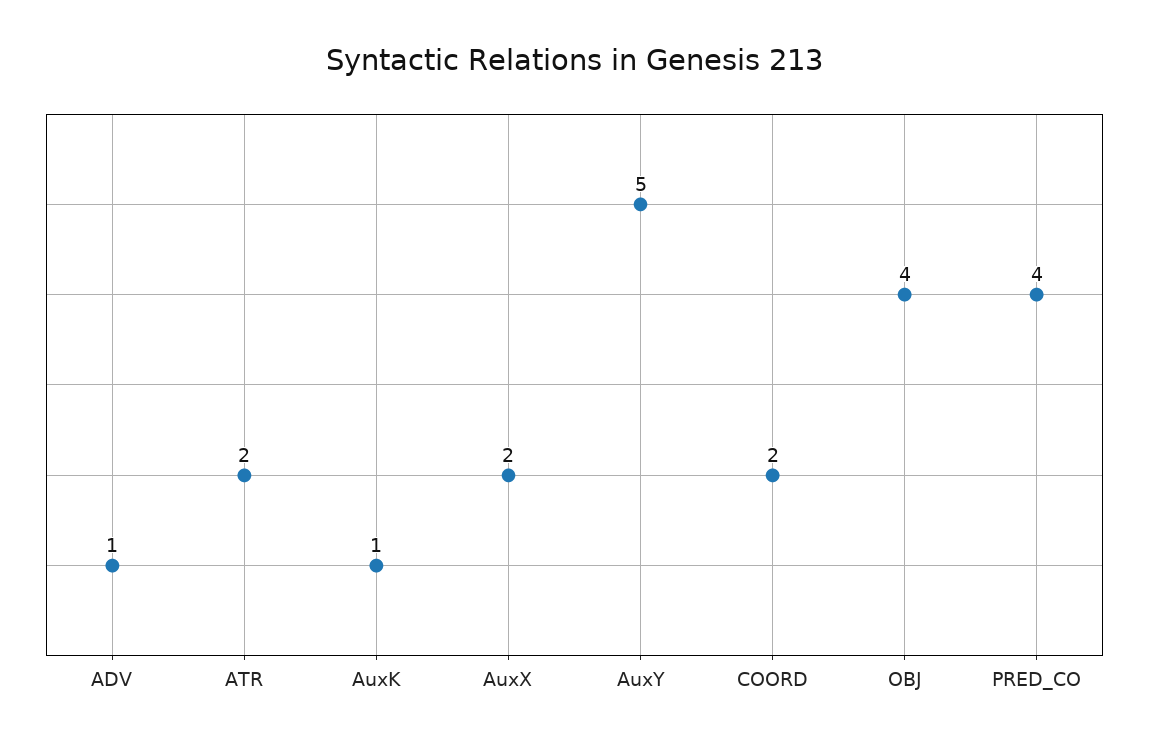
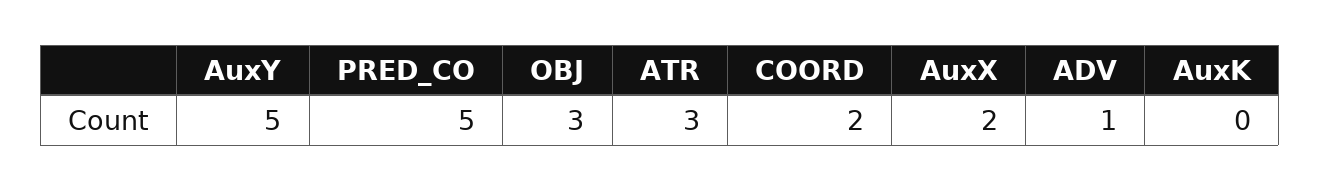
ATR: 2 -> 3
AuxK: 1 -> 0
OBJ: 4 -> 3
PRED_CO: 4 -> 5

